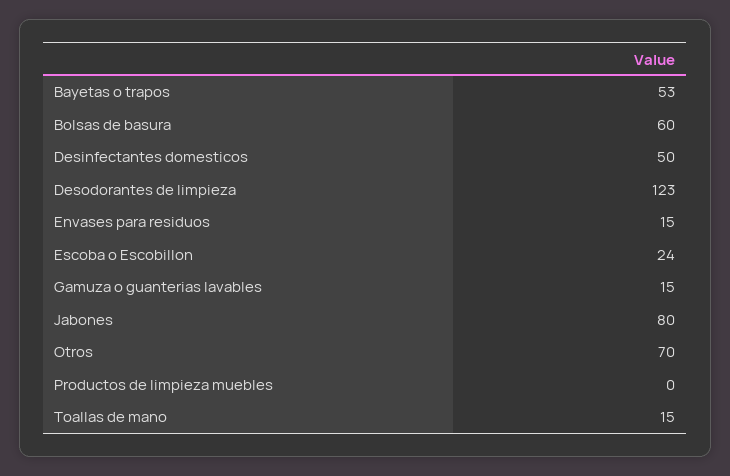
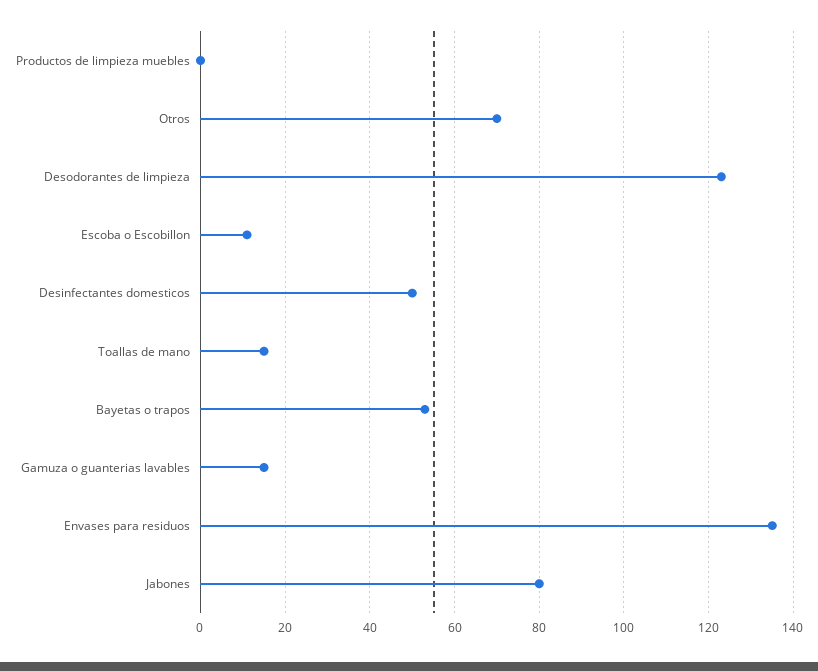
Bolsas de basura: 60 -> none
Envases para residuos: 15 -> 135
Escoba o Escobillon: 24 -> 10

